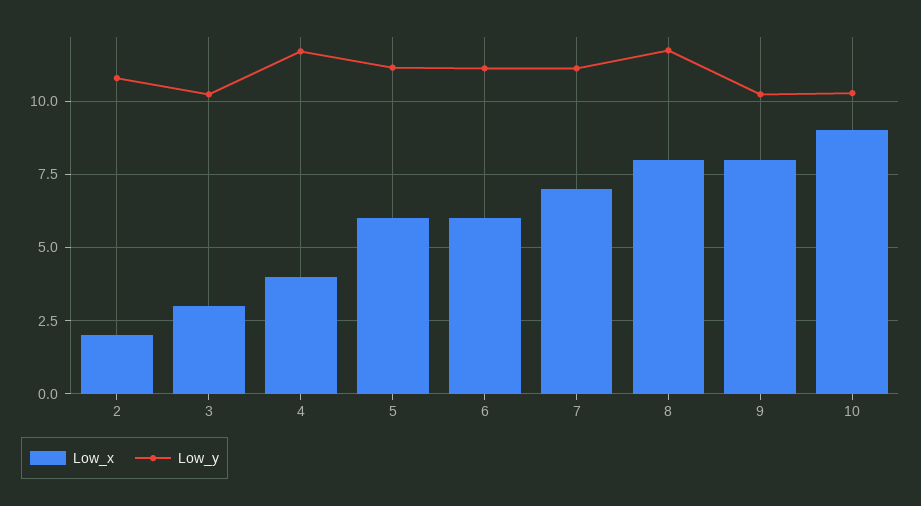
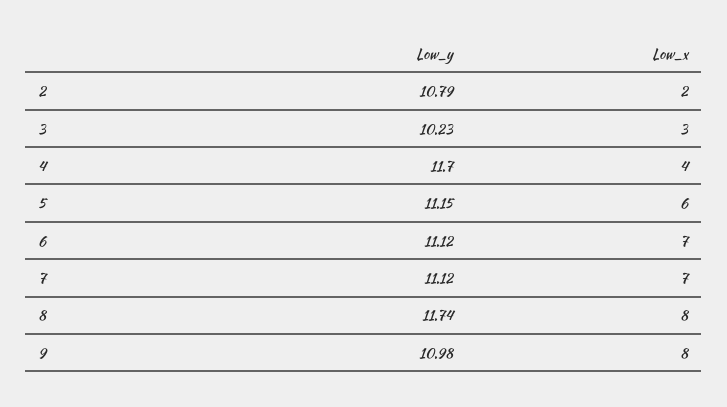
Low_x, 6: 6 -> 7
Low_y, 9: 10.25 -> 10.98
Low_x, 10: 9 -> none
Low_y, 10: 10.25 -> none

